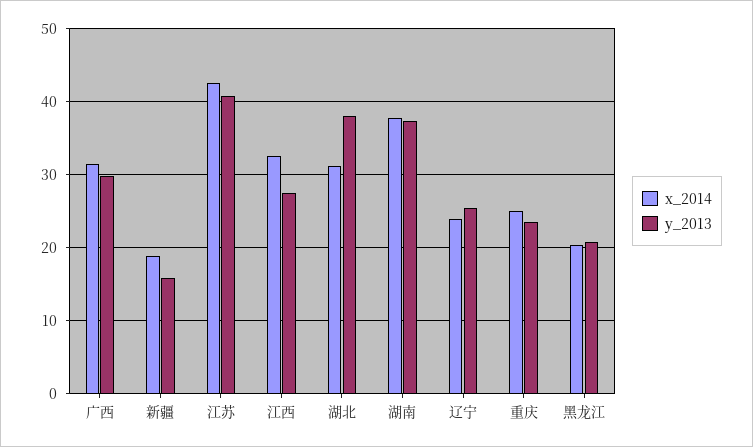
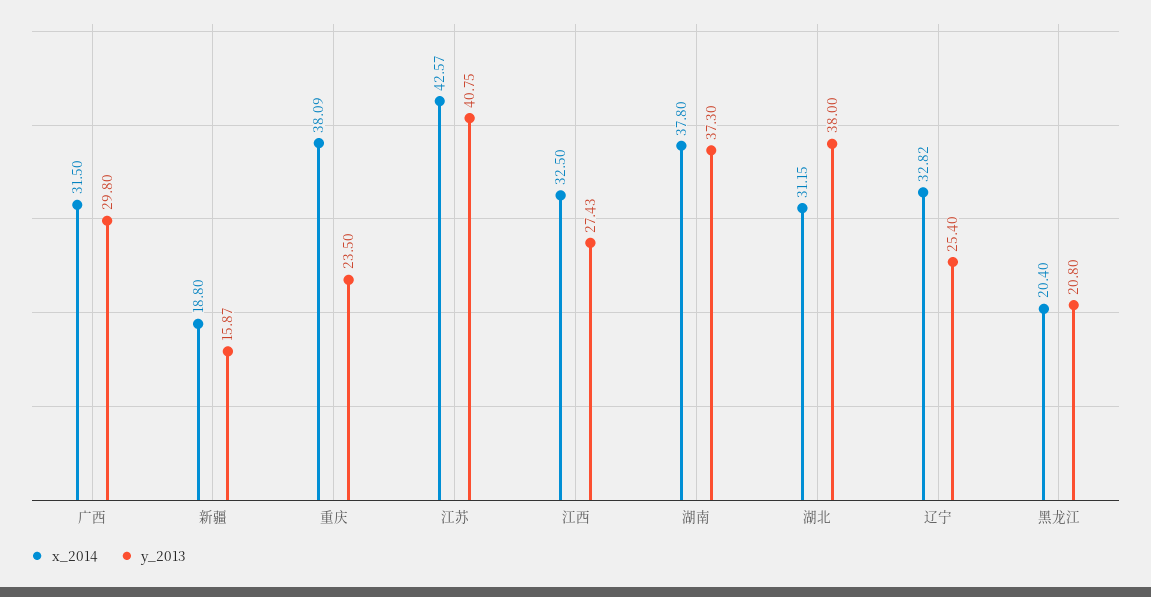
x_2014, 辽宁: 24 -> 32.82
x_2014, 重庆: 25 -> 38.09

